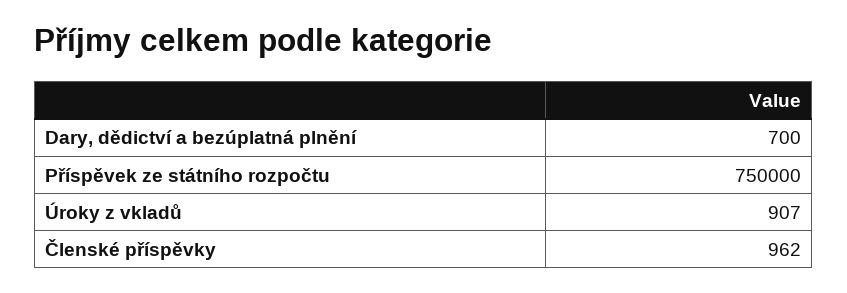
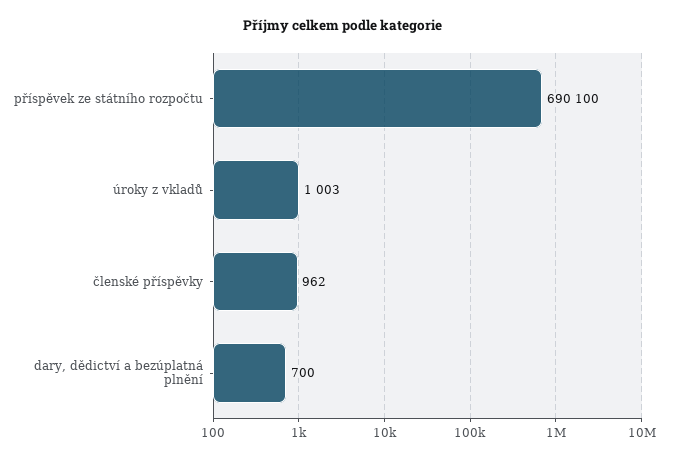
Příspěvek ze státního rozpočtu: 750000 -> 690100
Úroky z vkladů: 907 -> 1003

